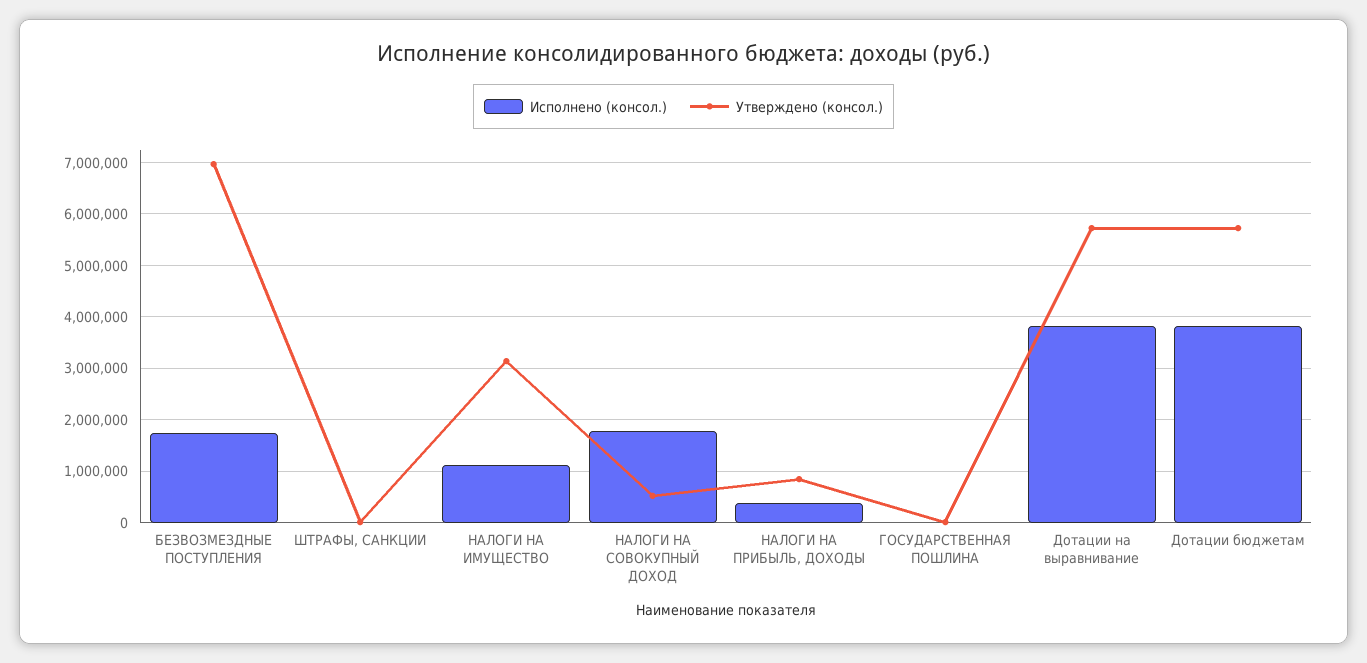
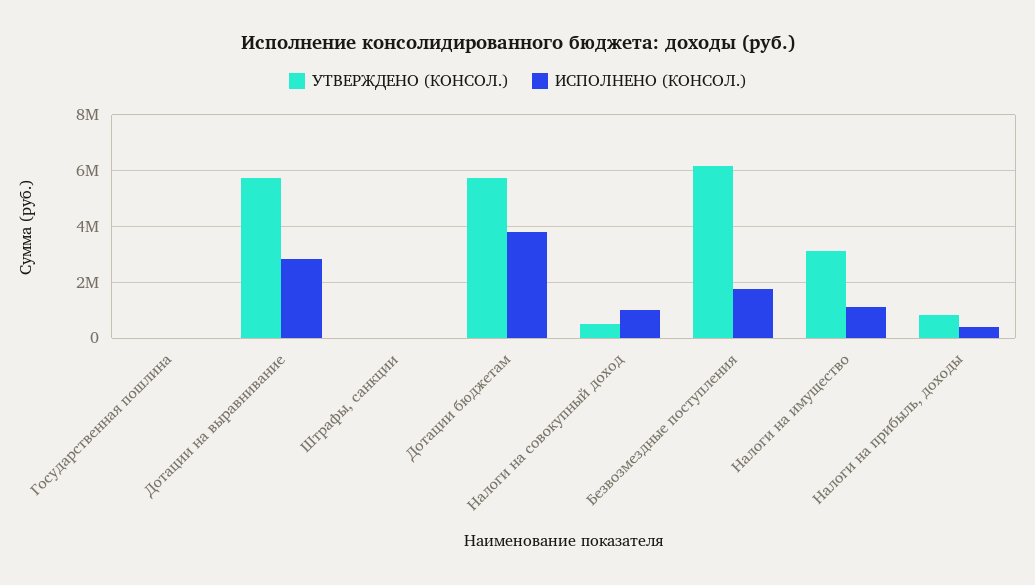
Утверждено (консол.), БЕЗВОЗМЕЗДНЫЕ ПОСТУПЛЕНИЯ: 7000000 -> 6250000
Исполнено (консол.), НАЛОГИ НА СОВОКУПНЫЙ ДОХОД: 1800000 -> 1000000
Исполнено (консол.), Дотации на выравнивание: 3800000 -> 2750000

